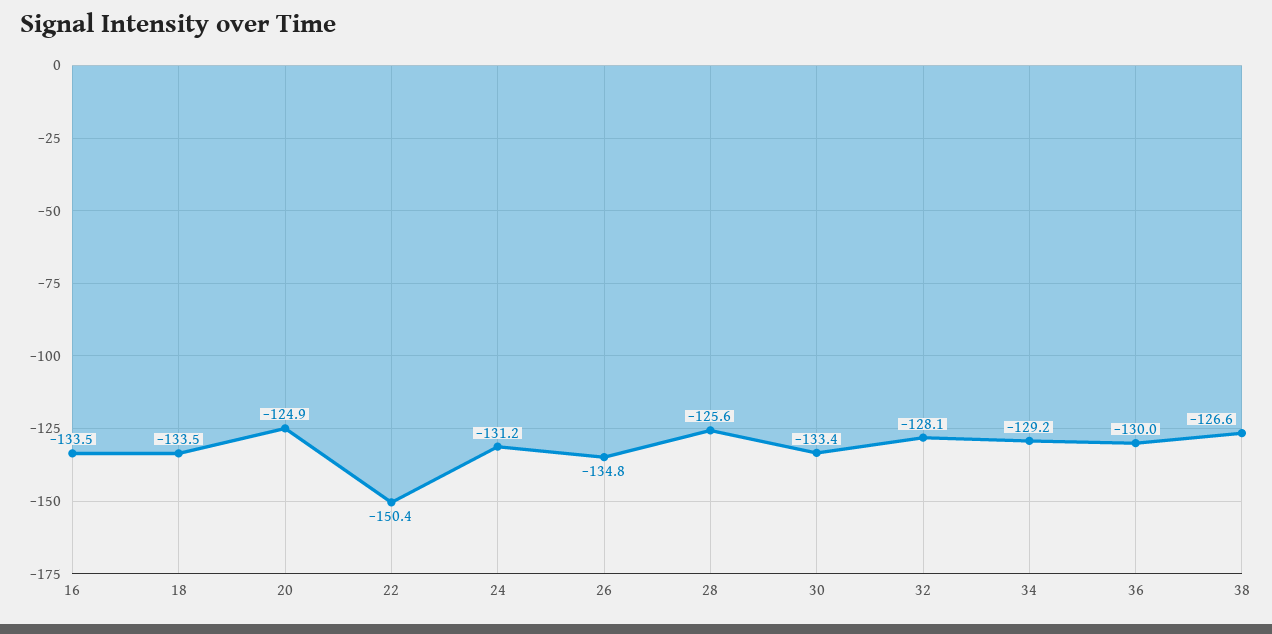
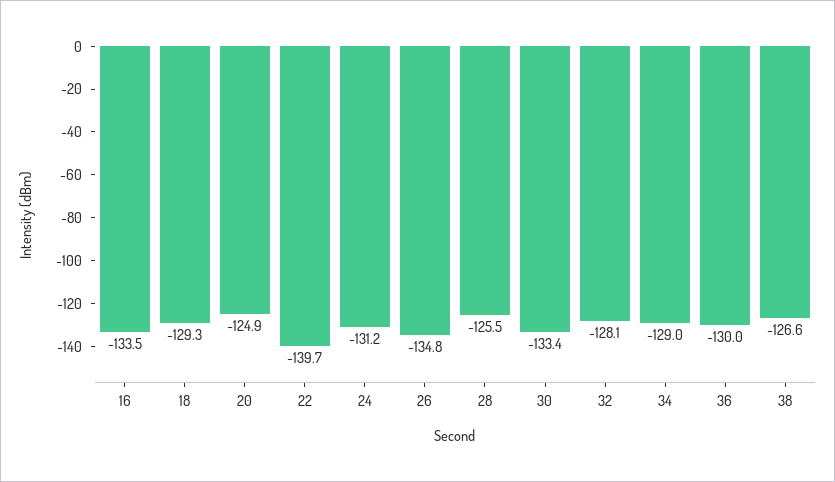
18: -133.5 -> -129.3
22: -150.4 -> -139.7
28: -125.6 -> -125.5
34: -129.2 -> -129

